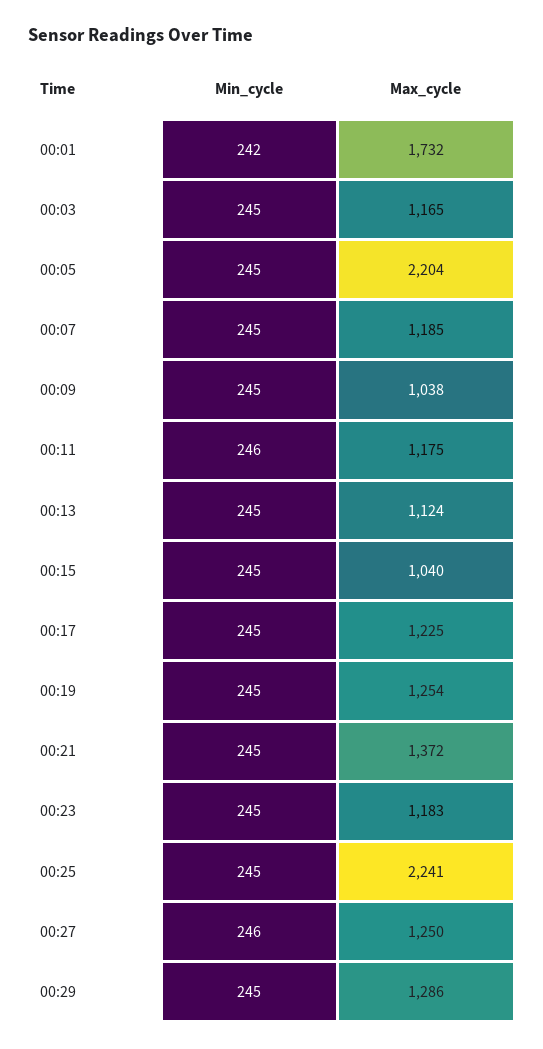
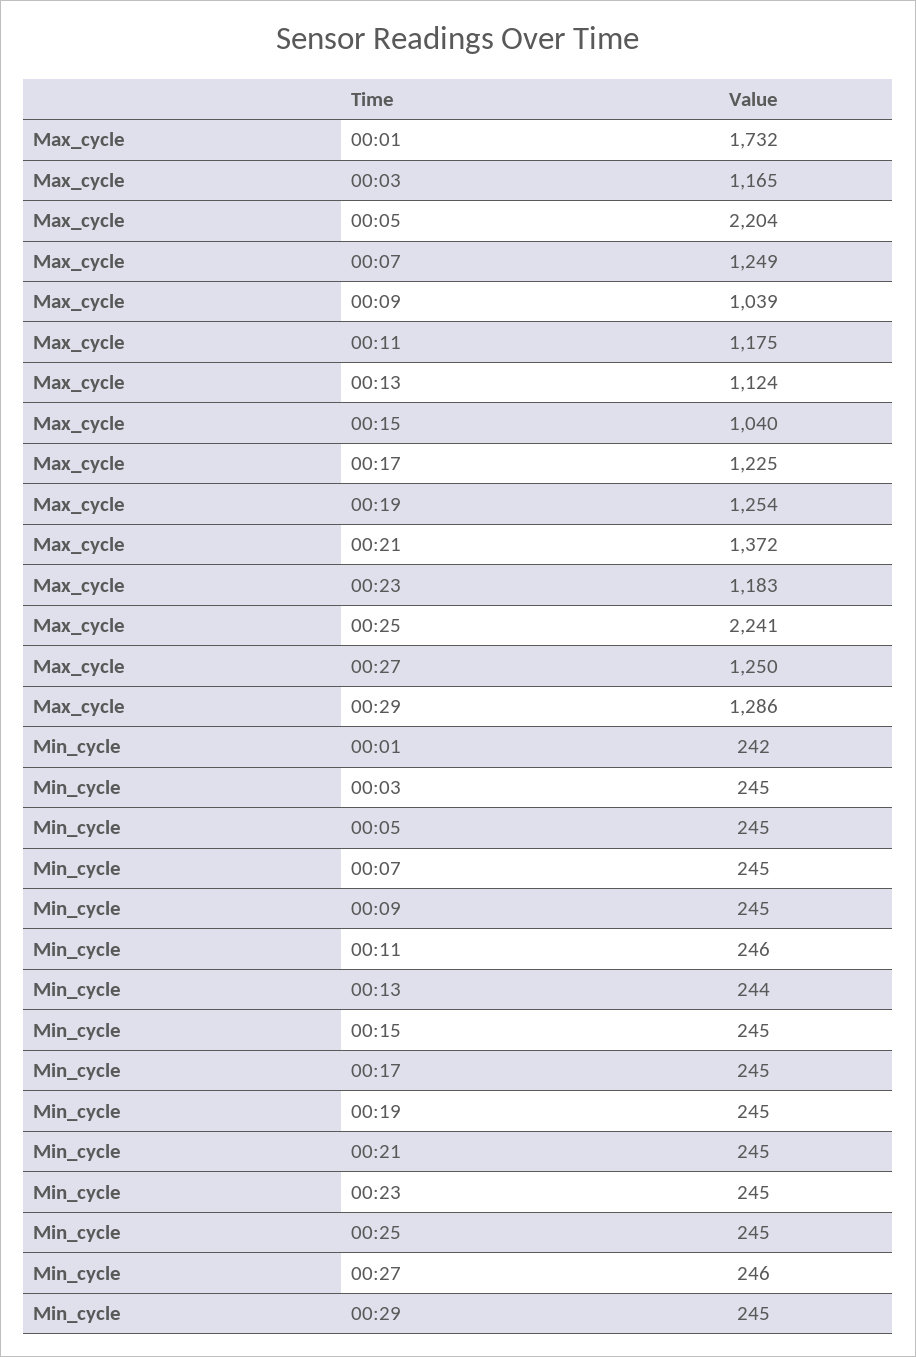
Max_cycle, 00:07: 1185 -> 1249
Max_cycle, 00:09: 1038 -> 1039
Min_cycle, 00:13: 245 -> 244

